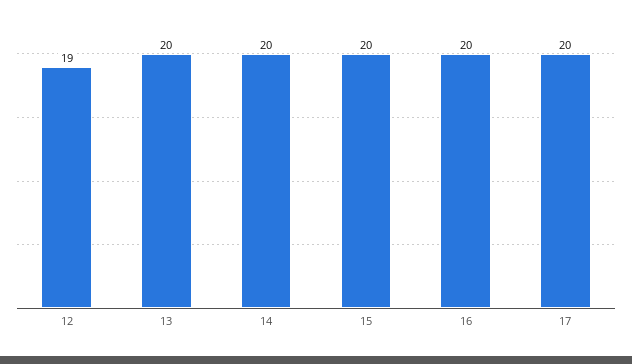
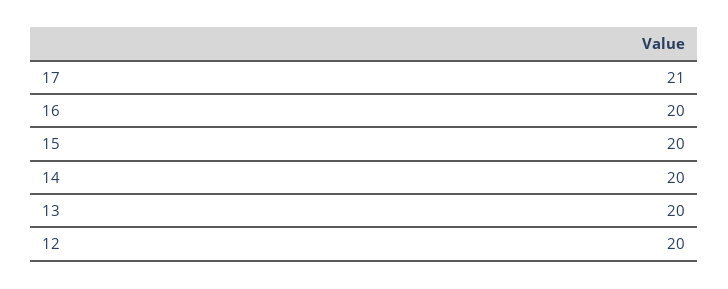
12: 19 -> 20
17: 20 -> 21

